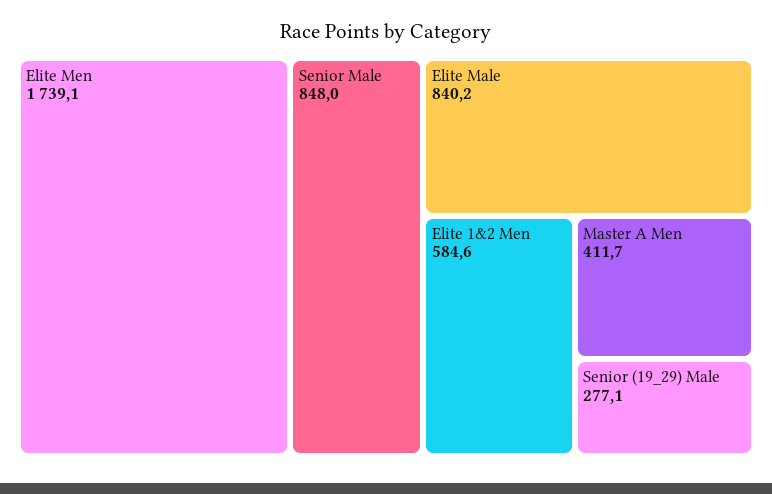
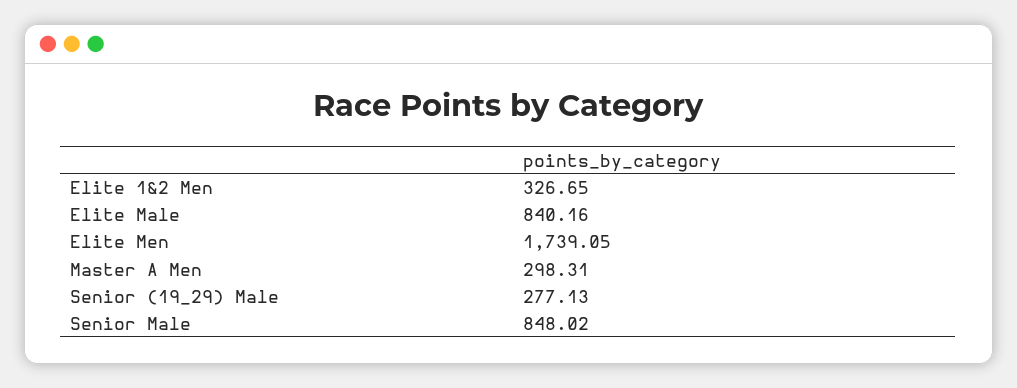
Elite 1&2 Men: 584.6 -> 326.65
Master A Men: 411.7 -> 298.31

